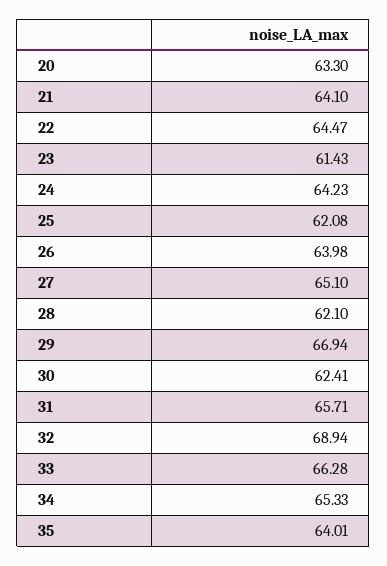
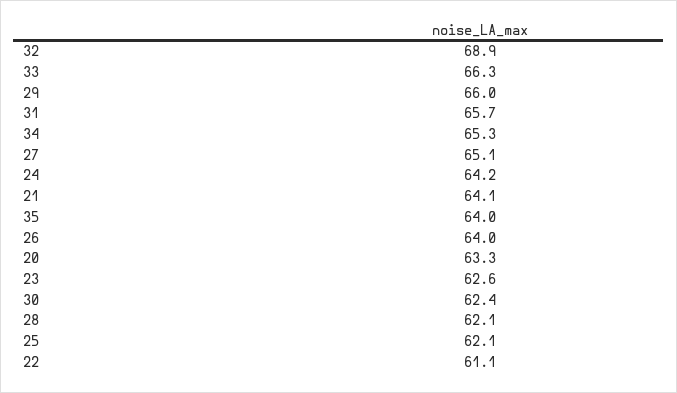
22: 64.47 -> 61.1
23: 61.43 -> 62.6
29: 66.94 -> 66

